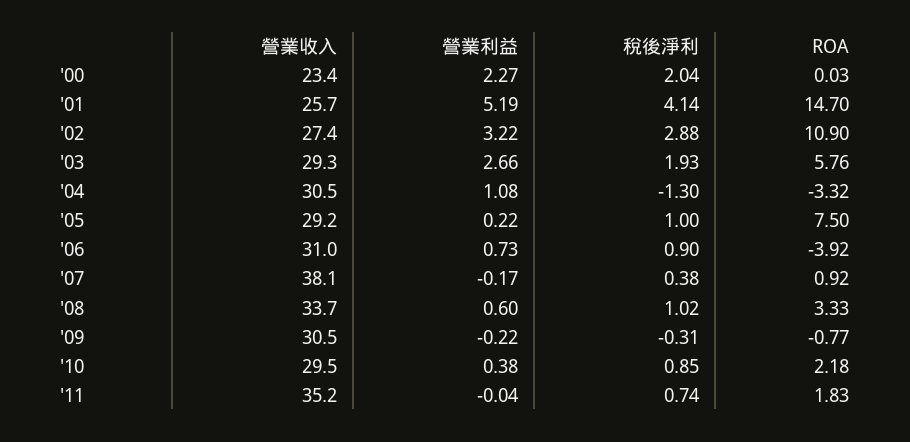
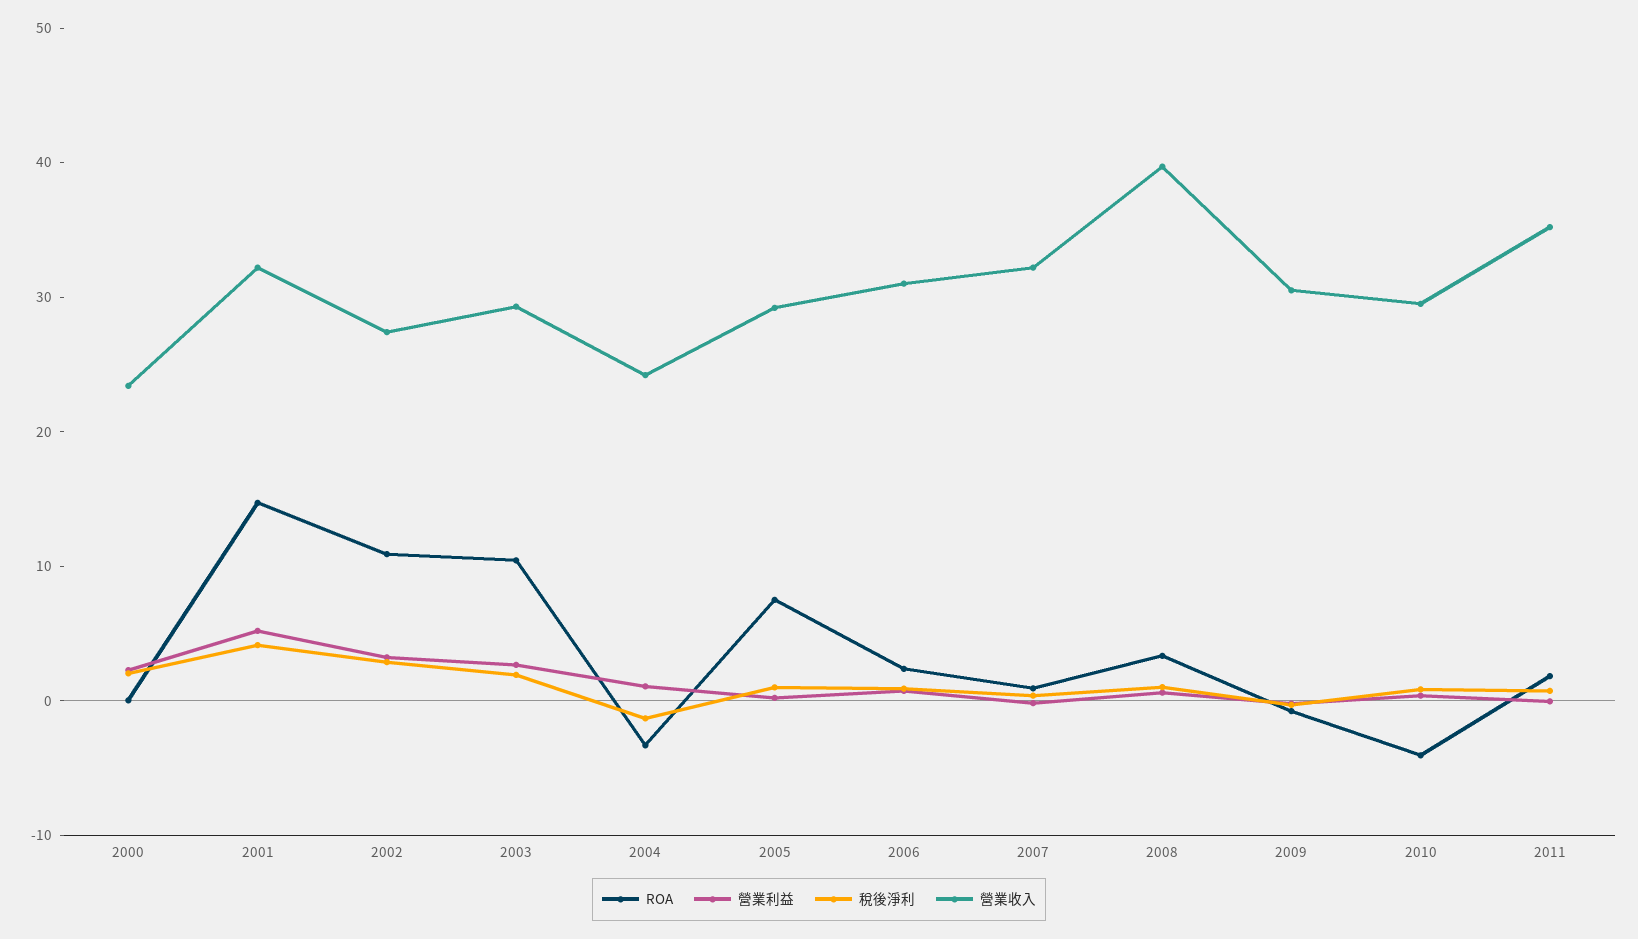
營業收入, '01: 25.7 -> 32
ROA, '03: 5.76 -> 10
營業收入, '04: 30.5 -> 24
ROA, '06: -3.92 -> 2
營業收入, '07: 38.1 -> 32
營業收入, '08: 33.7 -> 40
ROA, '10: 2.18 -> -4

